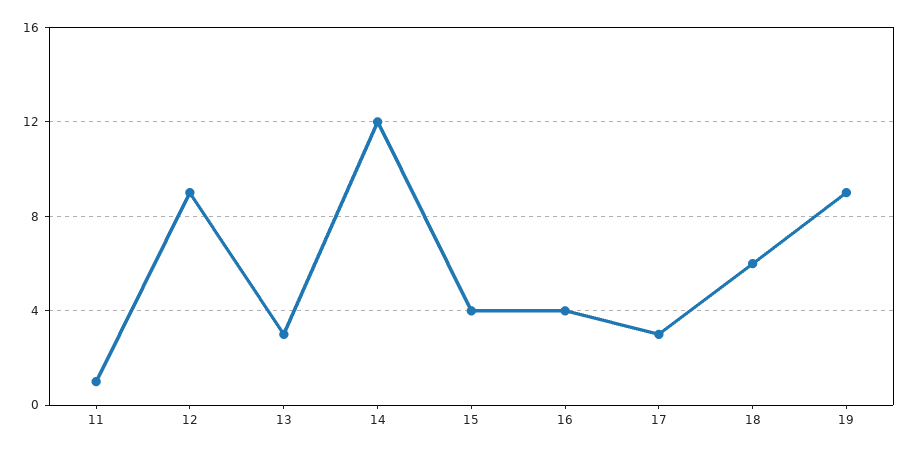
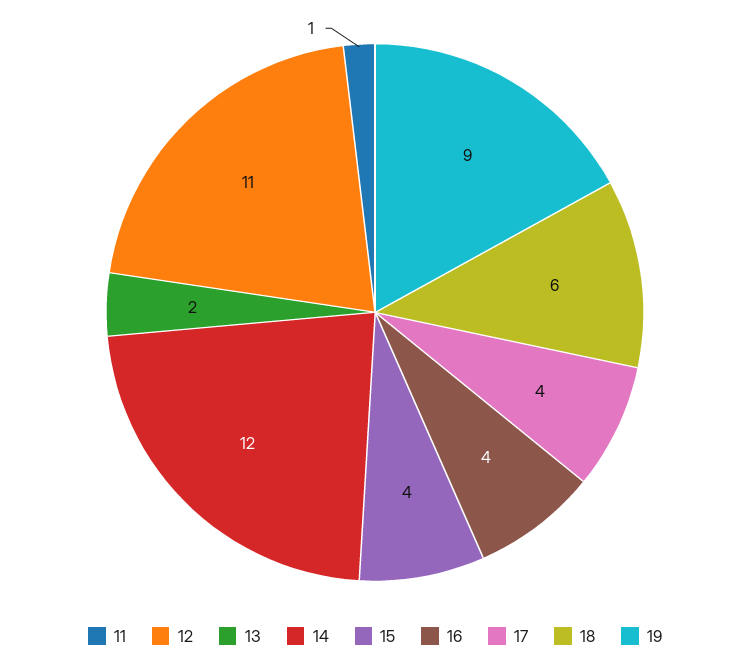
12: 9 -> 11
13: 3 -> 2
17: 3 -> 4

